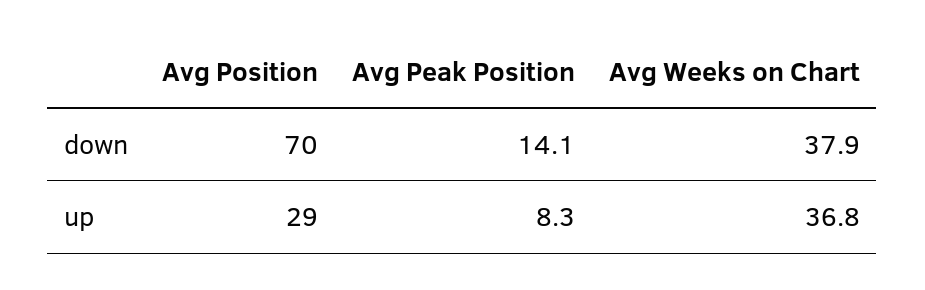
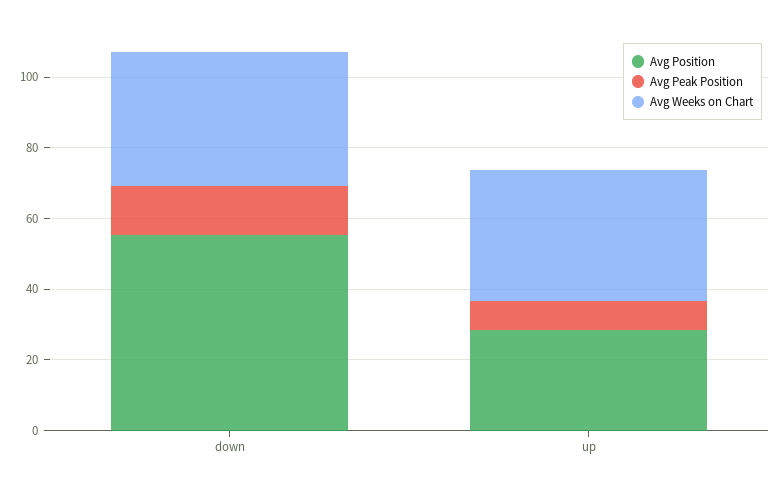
Avg Position, down: 70 -> 55

